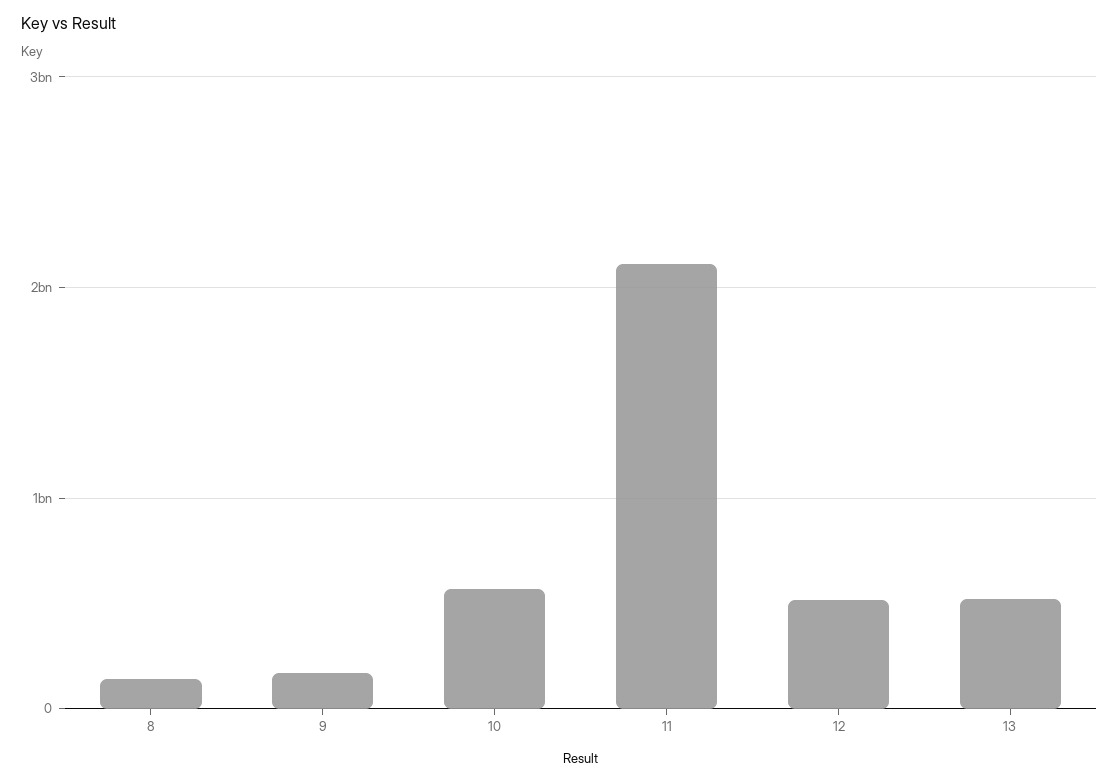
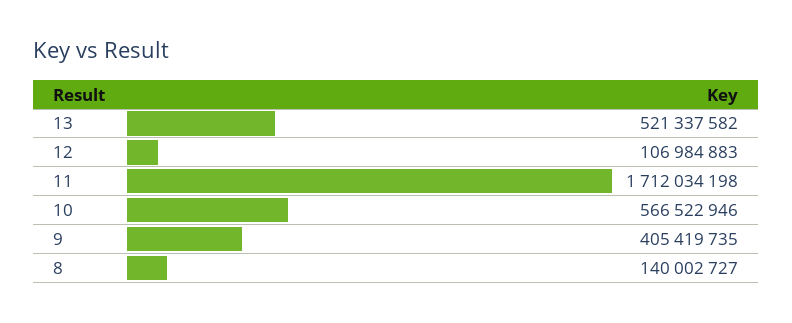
9: 200000000 -> 405419735
11: 2100000000 -> 1712034198
12: 500000000 -> 106984883

